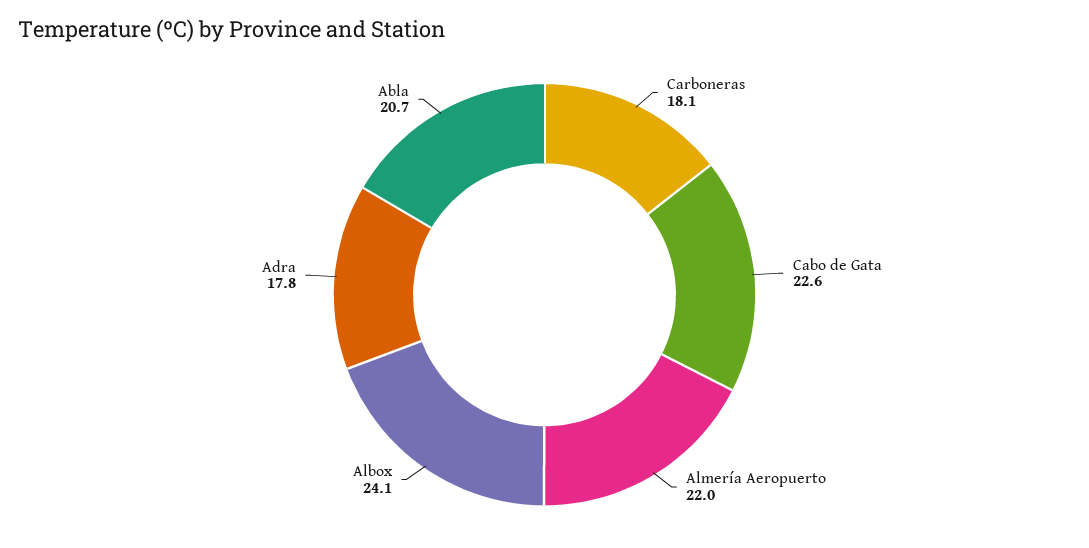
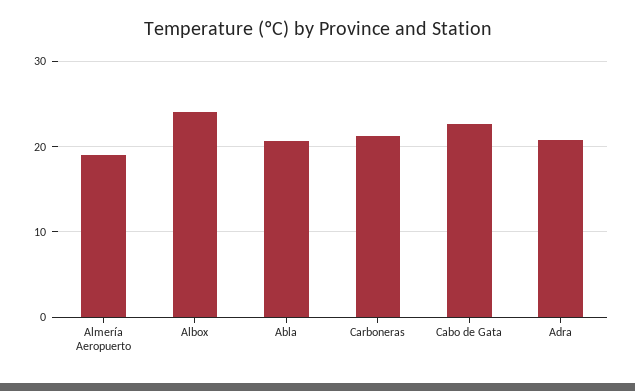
Carboneras: 18.1 -> 21
Almería Aeropuerto: 22 -> 19
Adra: 17.8 -> 21

